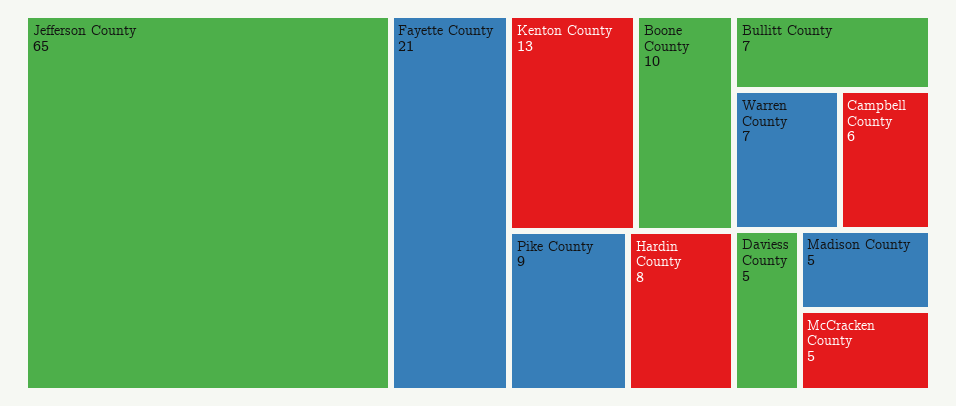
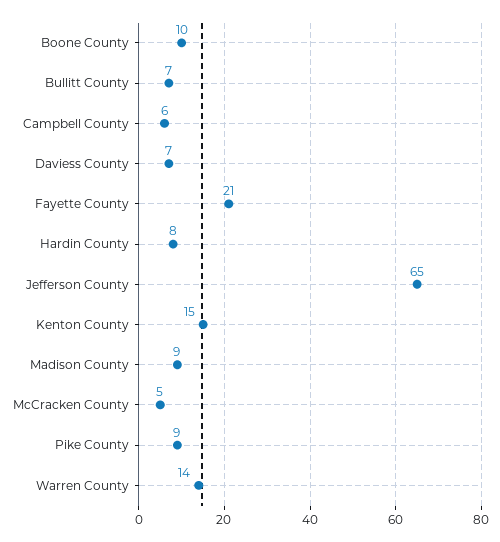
Kenton County: 13 -> 15
Warren County: 7 -> 14
Daviess County: 5 -> 7
Madison County: 5 -> 9

